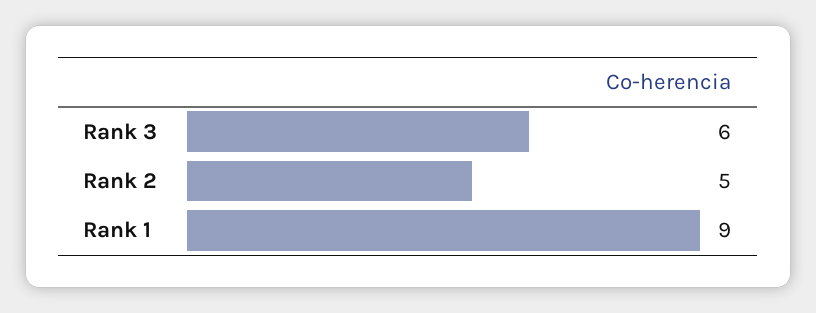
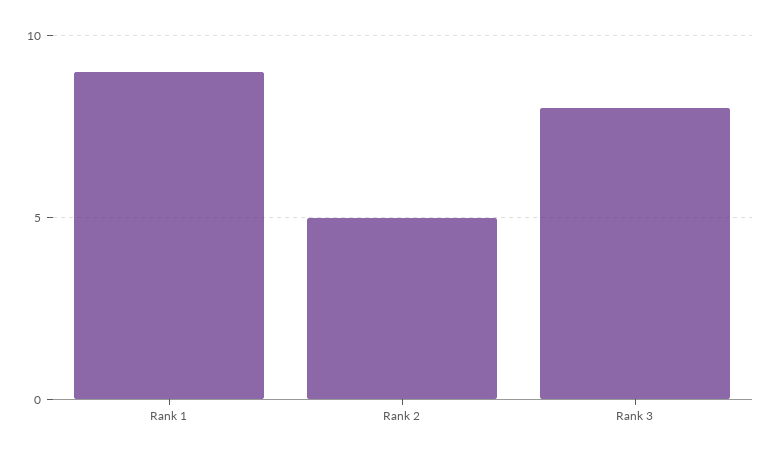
Rank 3: 6 -> 8

